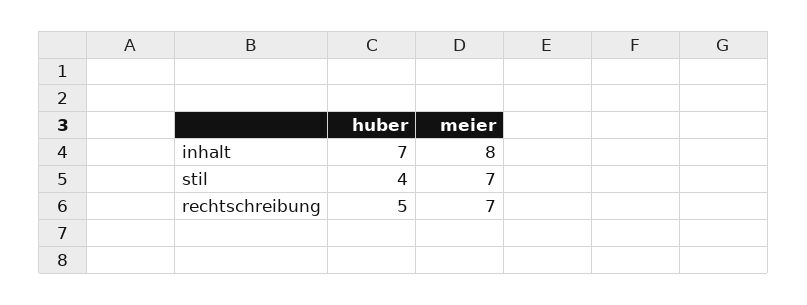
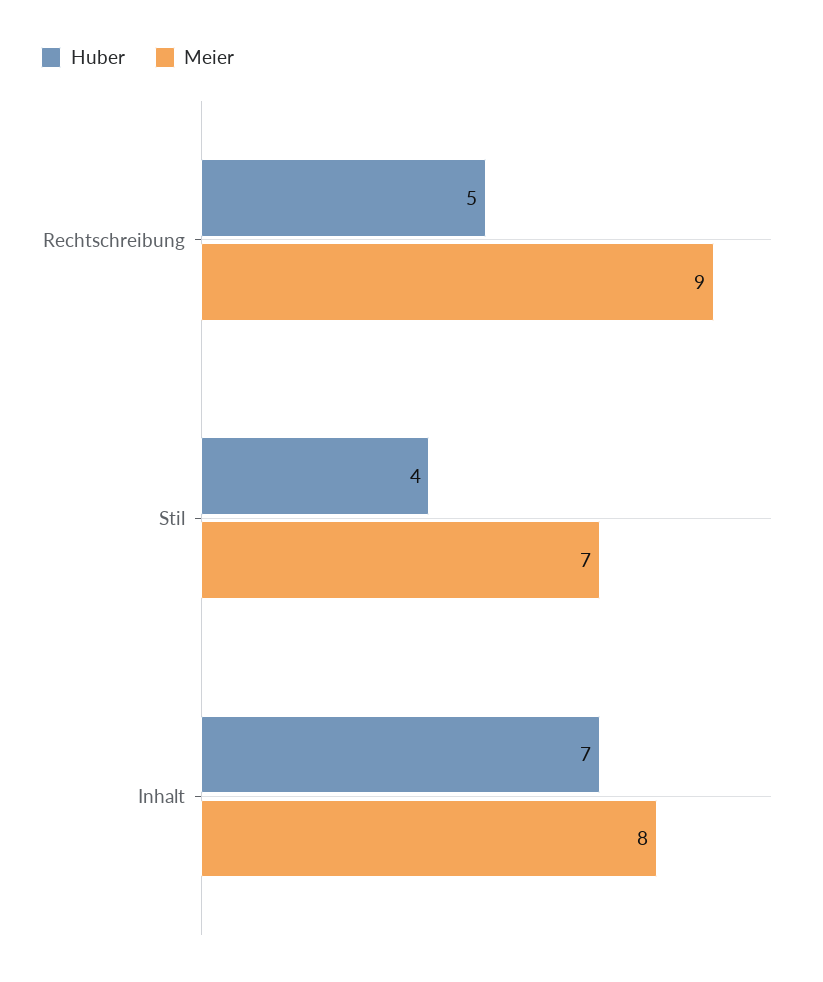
meier, rechtschreibung: 7 -> 9

